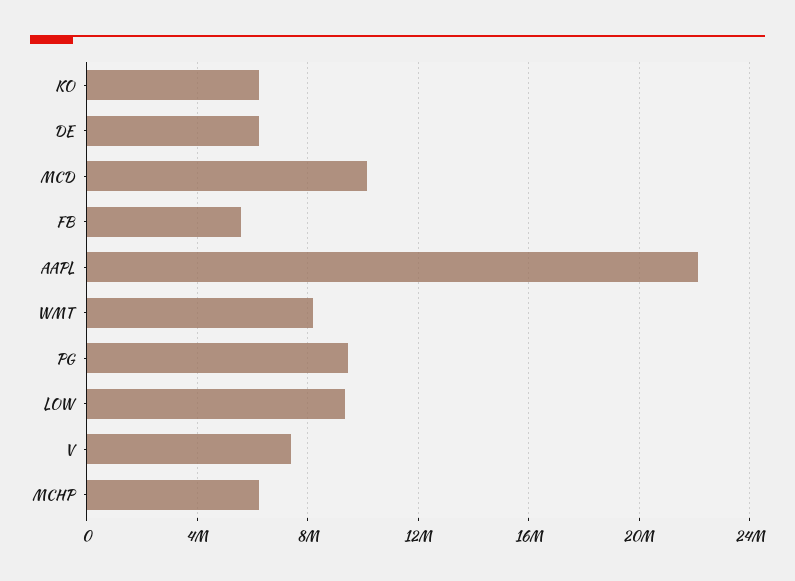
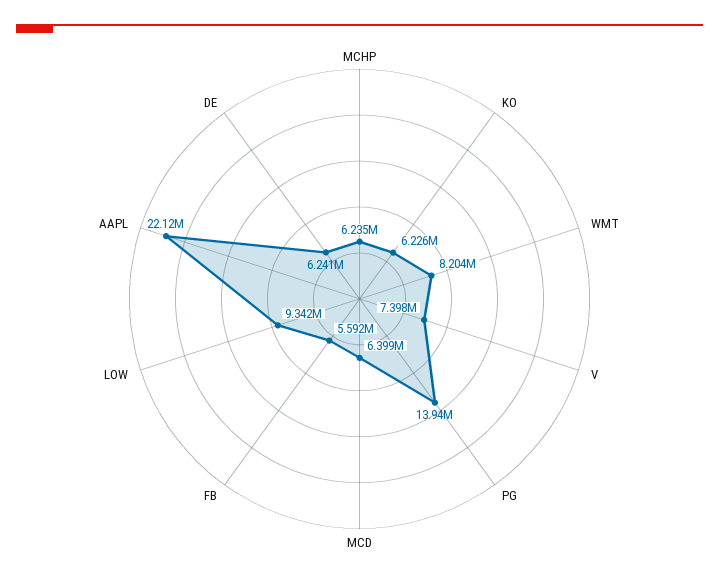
MCD: 10000000 -> 6399000
PG: 9500000 -> 13940000

